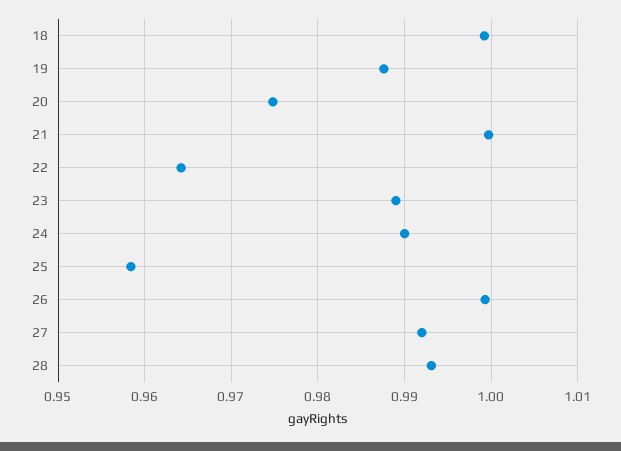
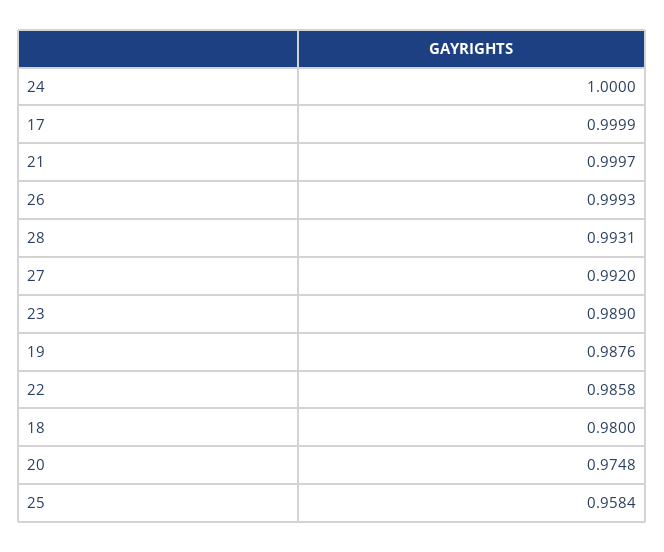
18: 0.999 -> 0.98
22: 0.964 -> 0.9858
24: 0.99 -> 1
17: none -> 0.9999

